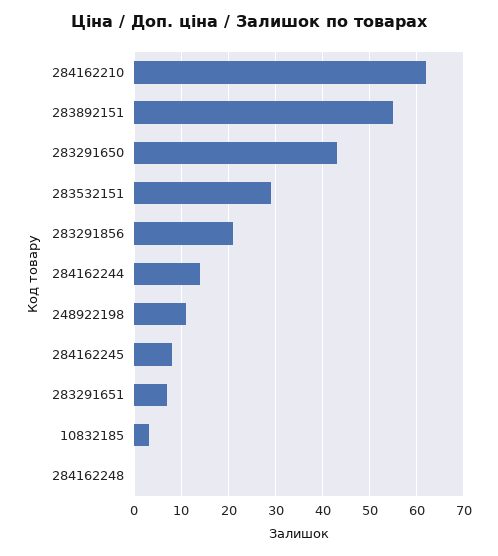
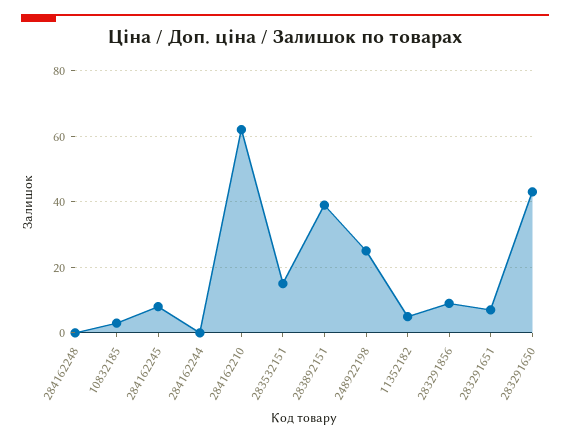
283892151: 55 -> 40
283532151: 30 -> 15
283291856: 20 -> 10
284162244: 15 -> 0
248922198: 10 -> 25
11352182: none -> 5

